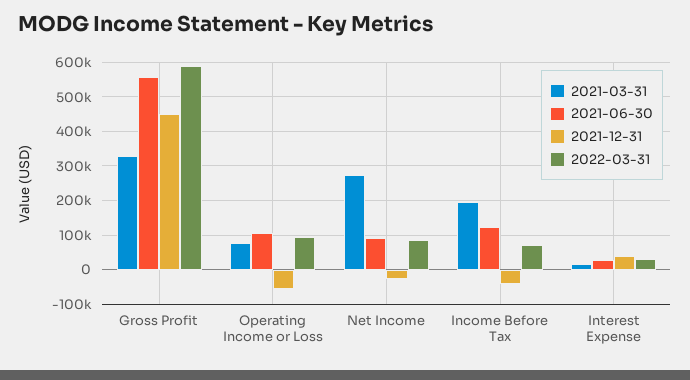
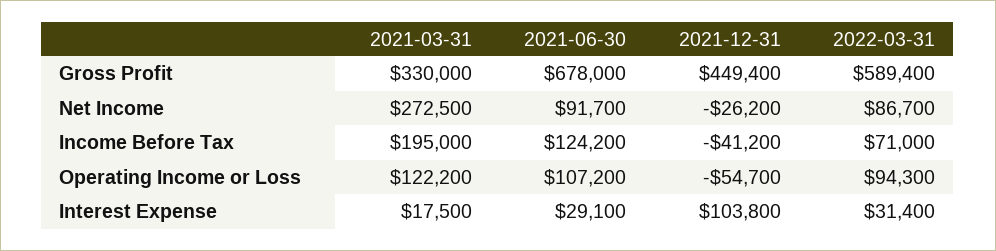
2021-06-30, Gross Profit: 560000 -> 678000
2021-03-31, Operating Income or Loss: 80000 -> 122200
2021-12-31, Interest Expense: 40000 -> 103800

